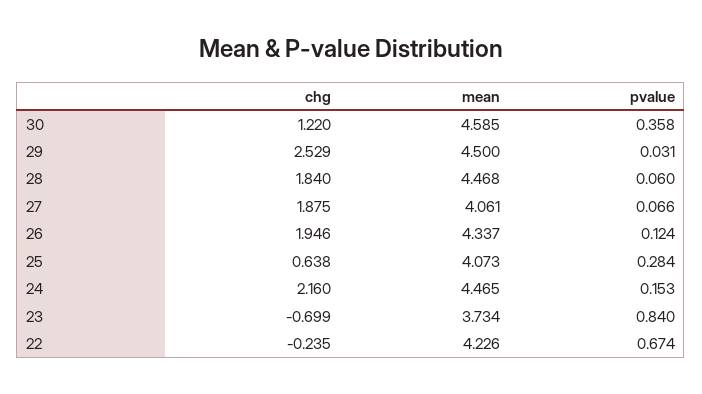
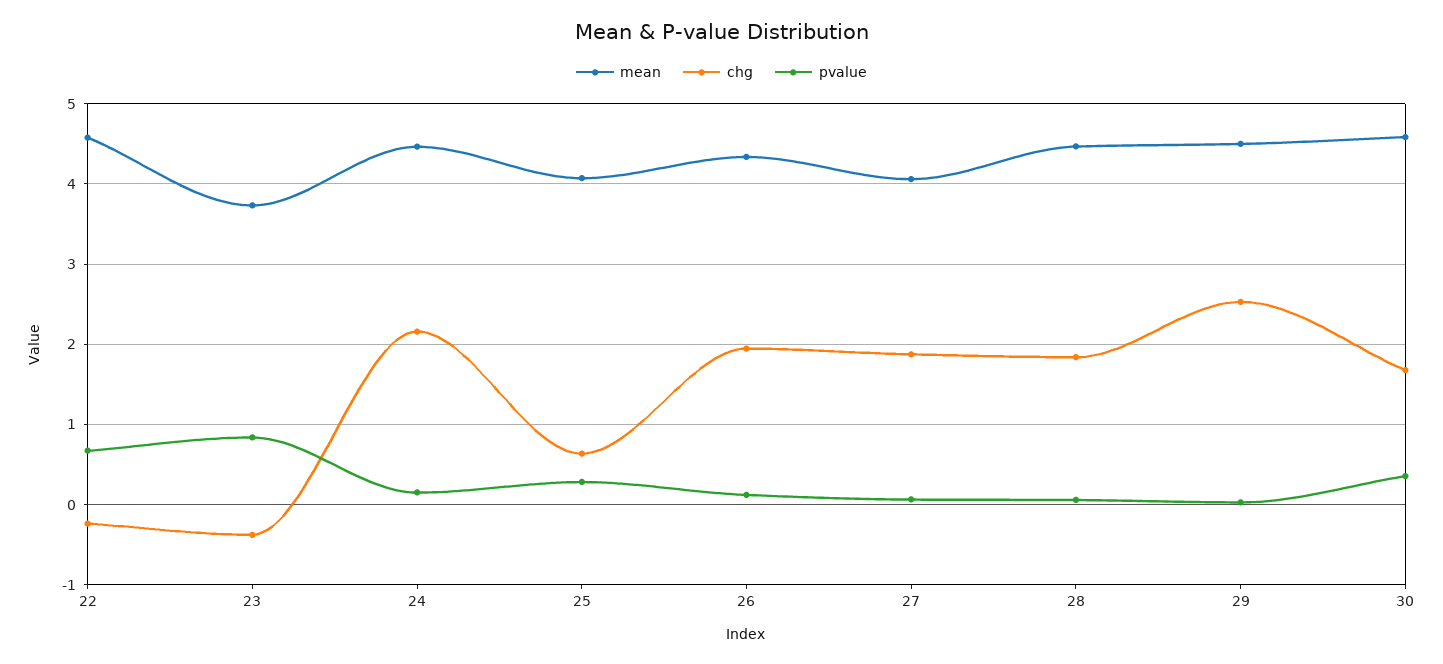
chg, 30: 1.22 -> 1.7
chg, 23: -0.699 -> -0.4
mean, 22: 4.226 -> 4.6

